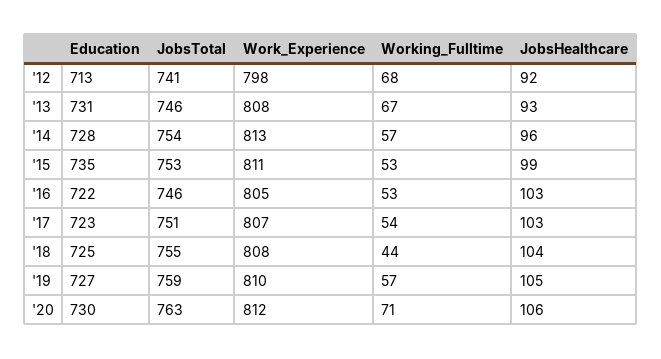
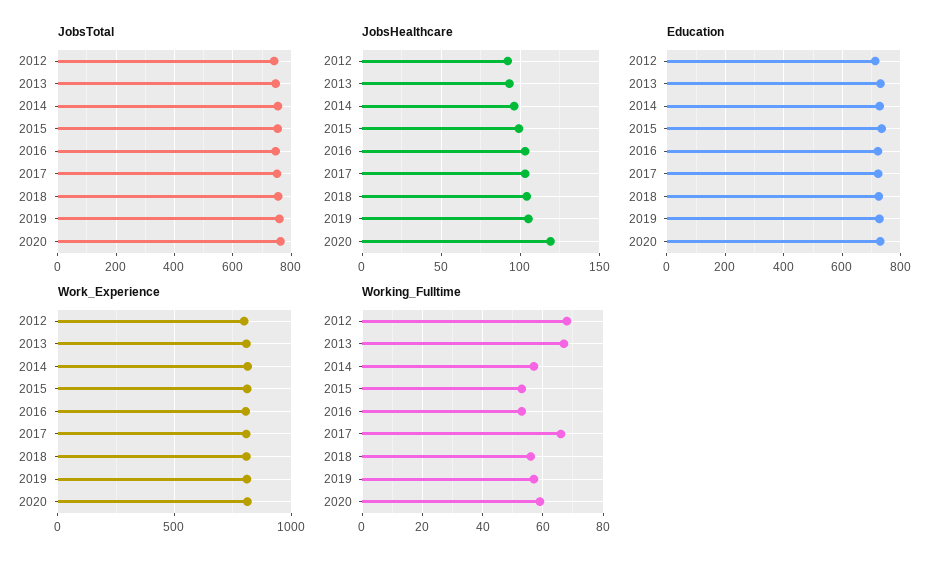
Working_Fulltime, '17: 54 -> 65
Working_Fulltime, '18: 44 -> 55
Working_Fulltime, '20: 71 -> 60
JobsHealthcare, '20: 106 -> 120

